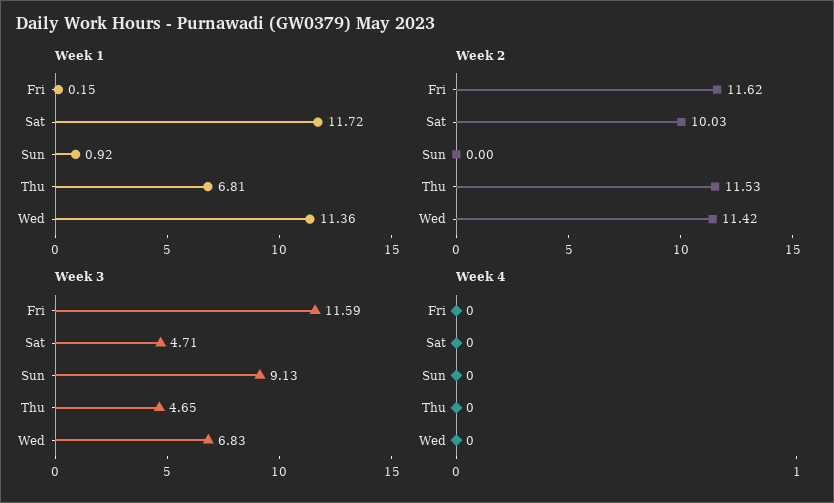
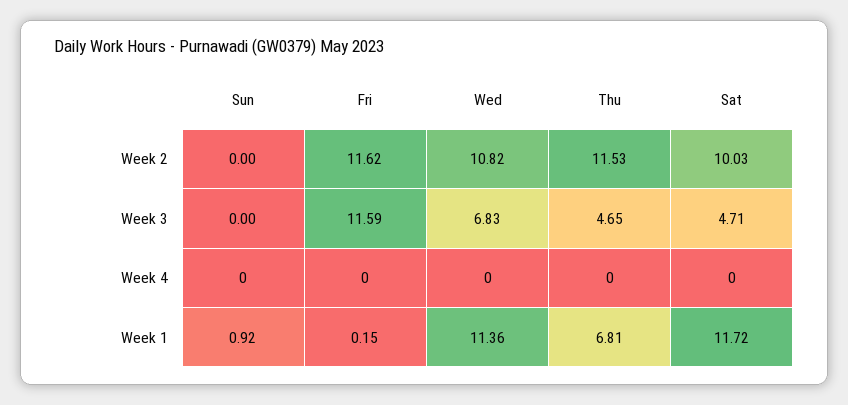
Week 2, Wed: 11.42 -> 10.82
Week 3, Sun: 9.13 -> 0

